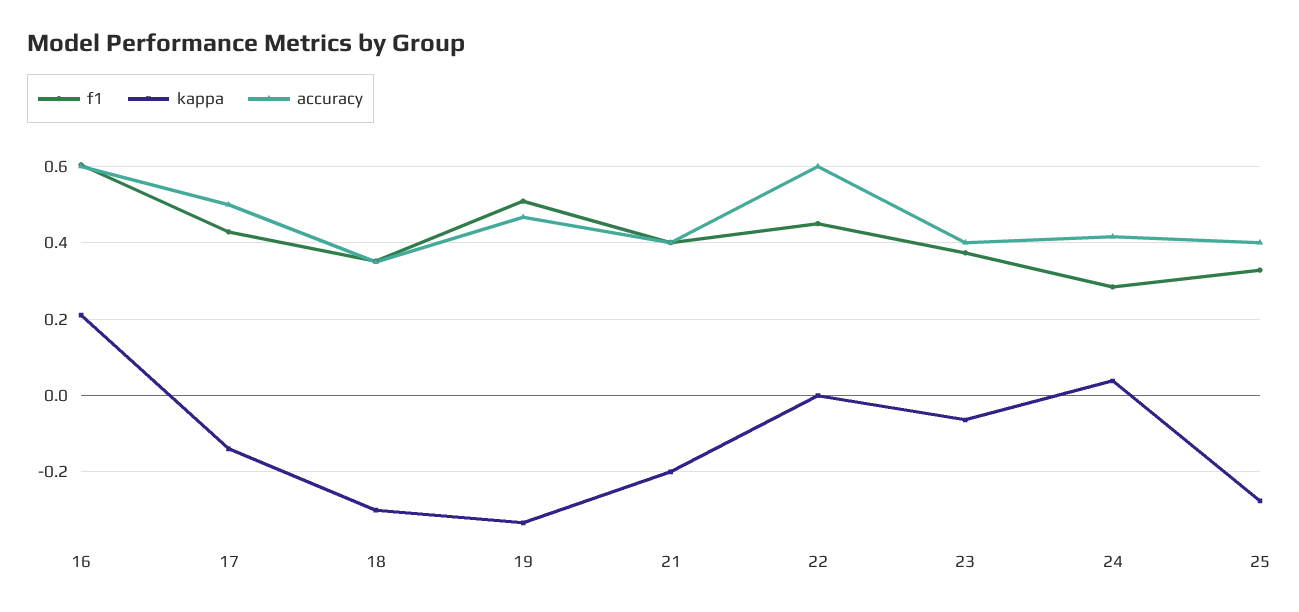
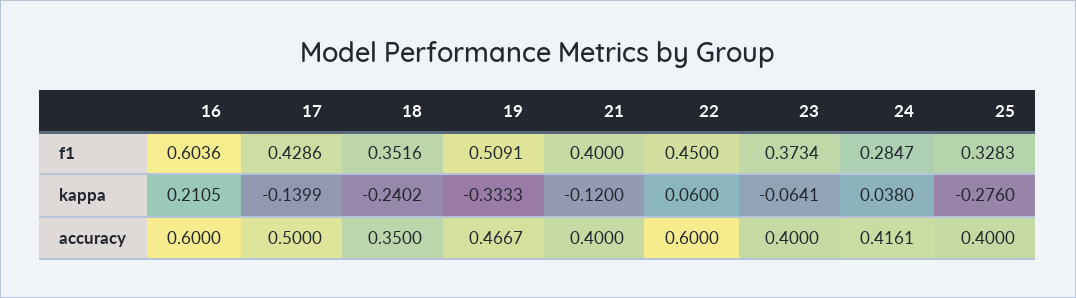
kappa, 18: -0.3 -> -0.2402
kappa, 21: -0.2 -> -0.12
kappa, 22: 0 -> 0.06

